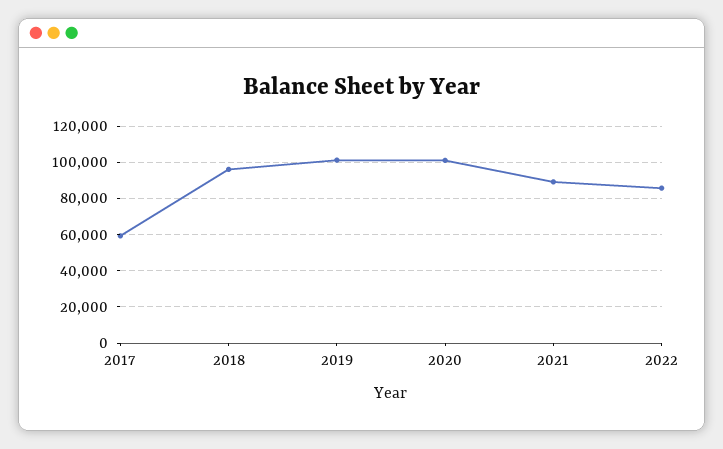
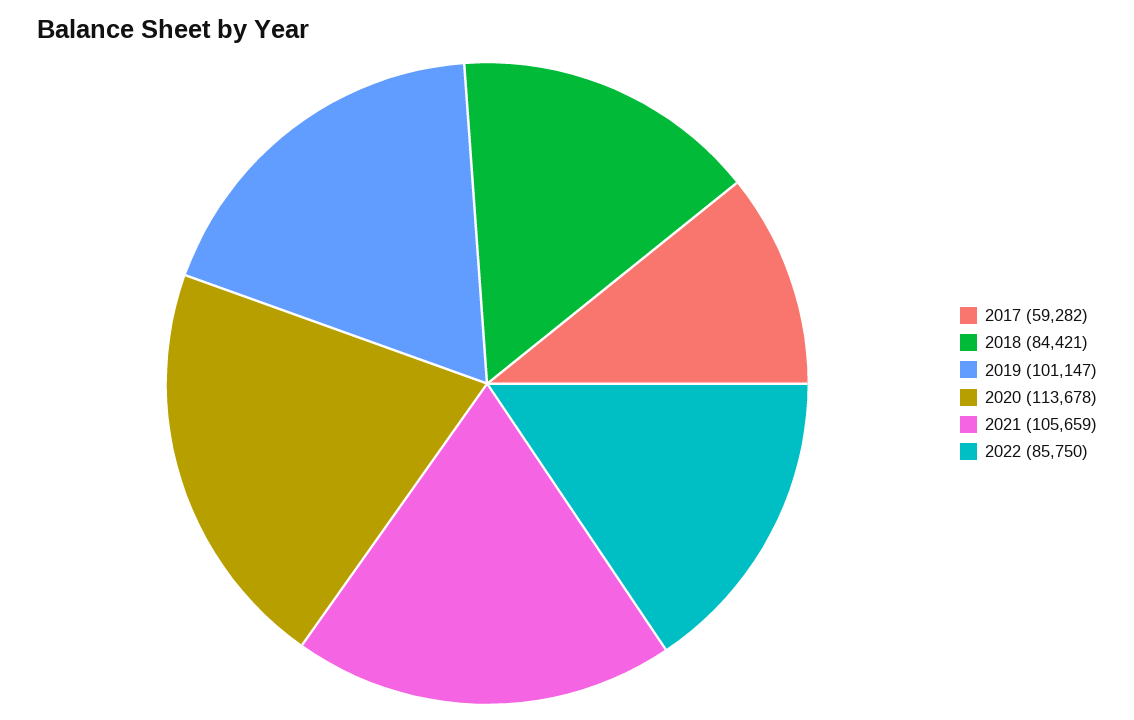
2018: 95000 -> 84421
2020: 100000 -> 113678
2021: 90000 -> 105659

